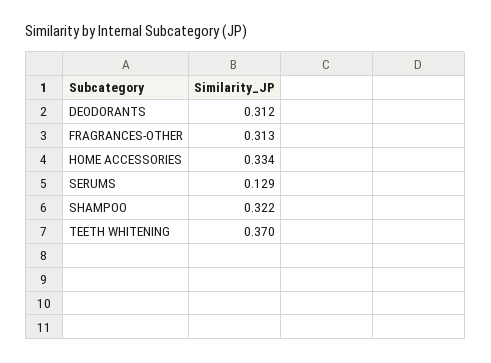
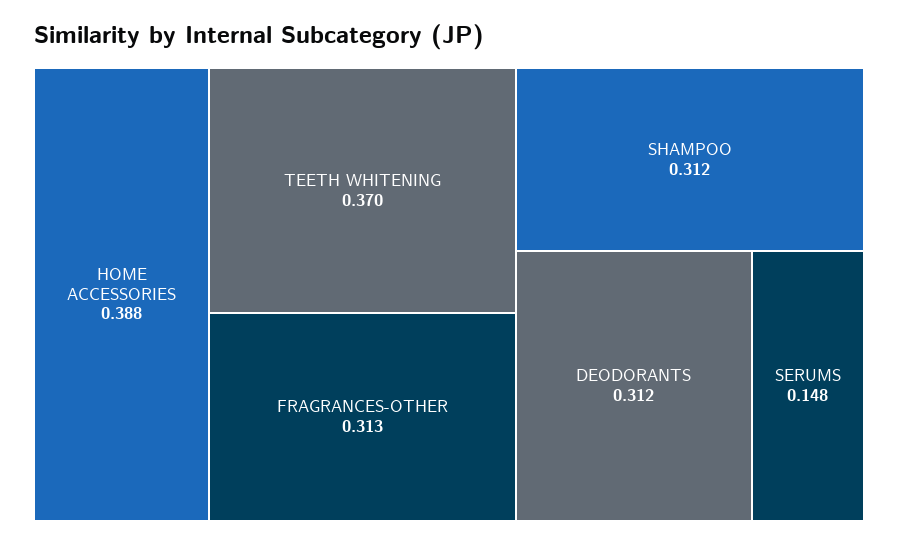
HOME ACCESSORIES: 0.334 -> 0.388
SERUMS: 0.129 -> 0.148
SHAMPOO: 0.322 -> 0.312

